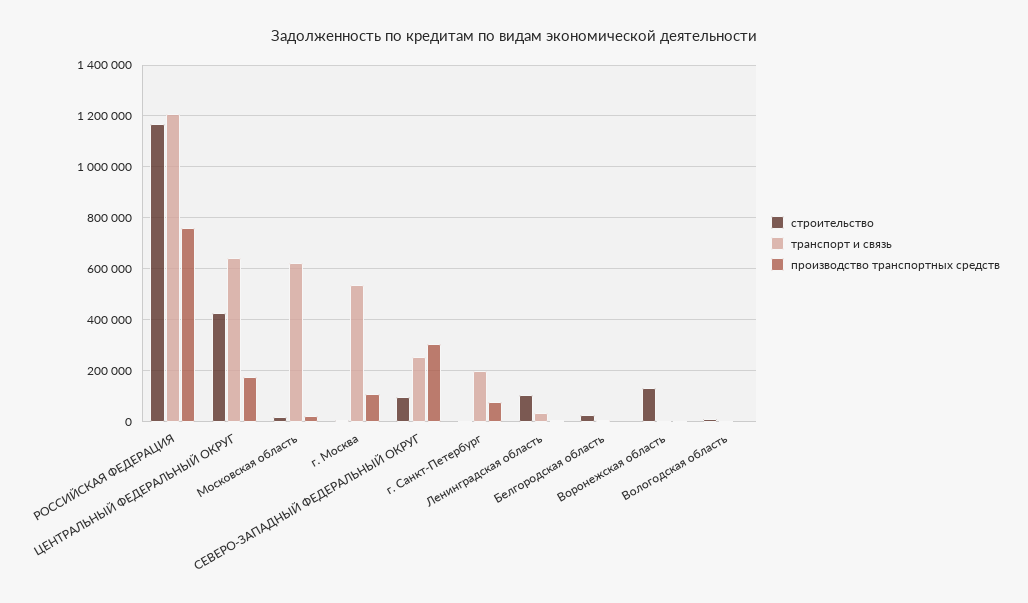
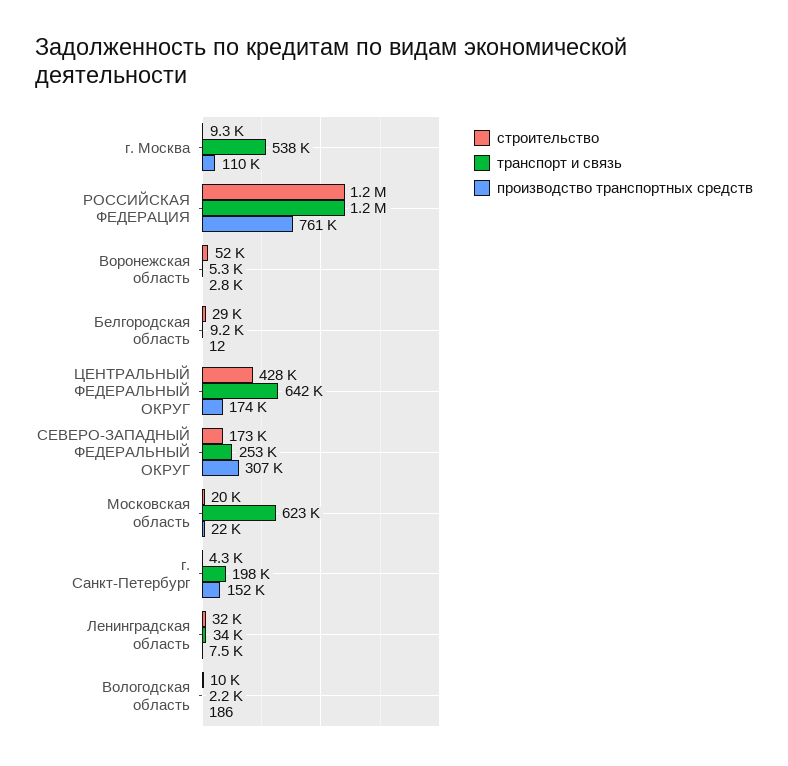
строительство, СЕВЕРО-ЗАПАДНЫЙ ФЕДЕРАЛЬНЫЙ ОКРУГ: 100000 -> 173000
производство транспортных средств, г. Санкт-Петербург: 75000 -> 152000
строительство, Ленинградская область: 100000 -> 32000
строительство, Воронежская область: 125000 -> 52000

